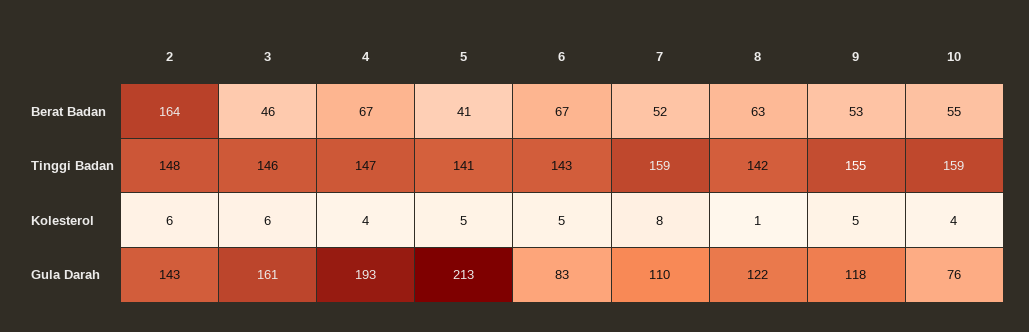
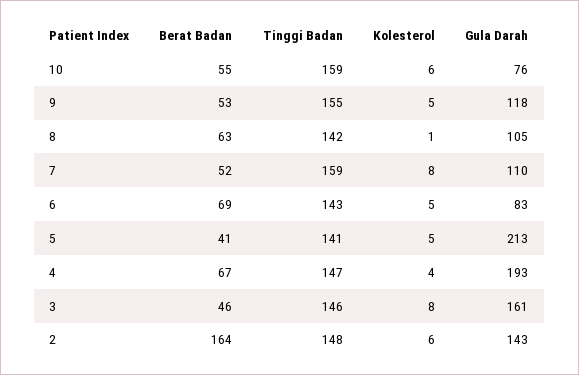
6, Berat Badan: 67 -> 69
3, Kolesterol: 6 -> 8
10, Kolesterol: 4 -> 6
8, Gula Darah: 122 -> 105

